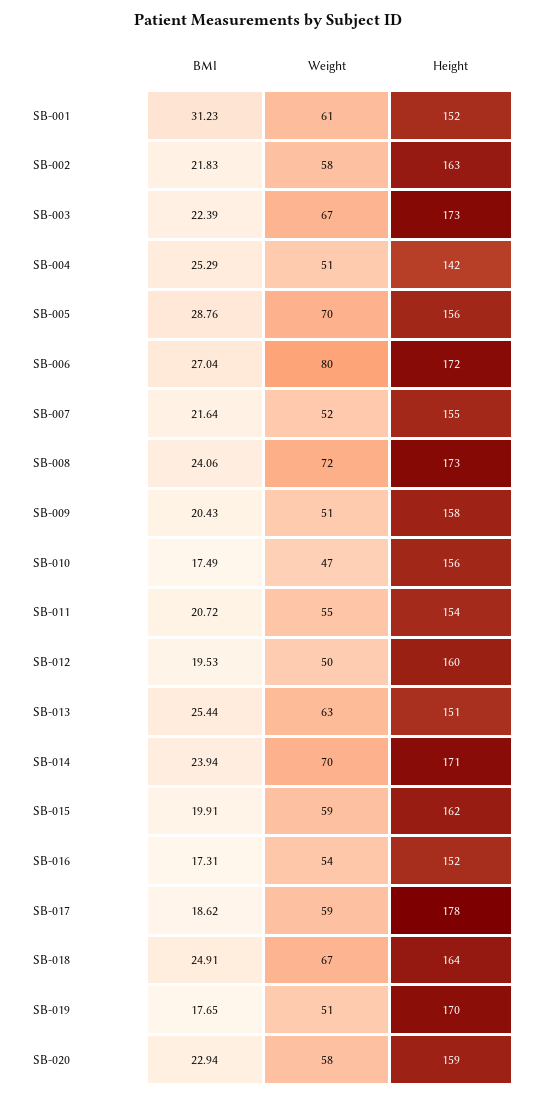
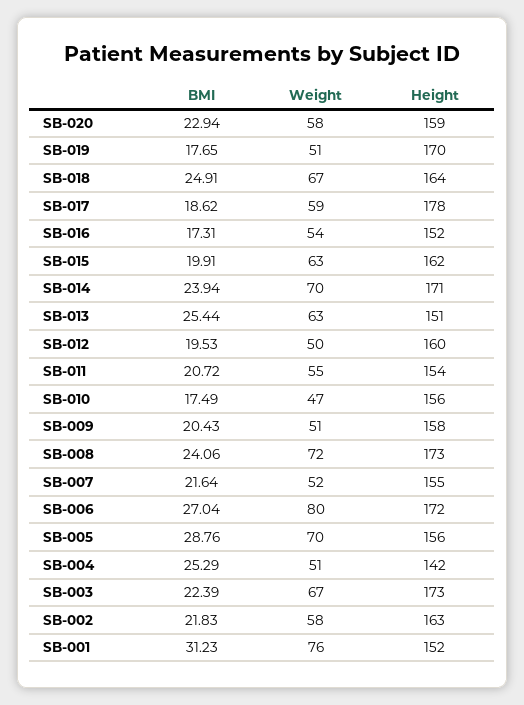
Weight, SB-001: 61 -> 76
Weight, SB-015: 59 -> 63

